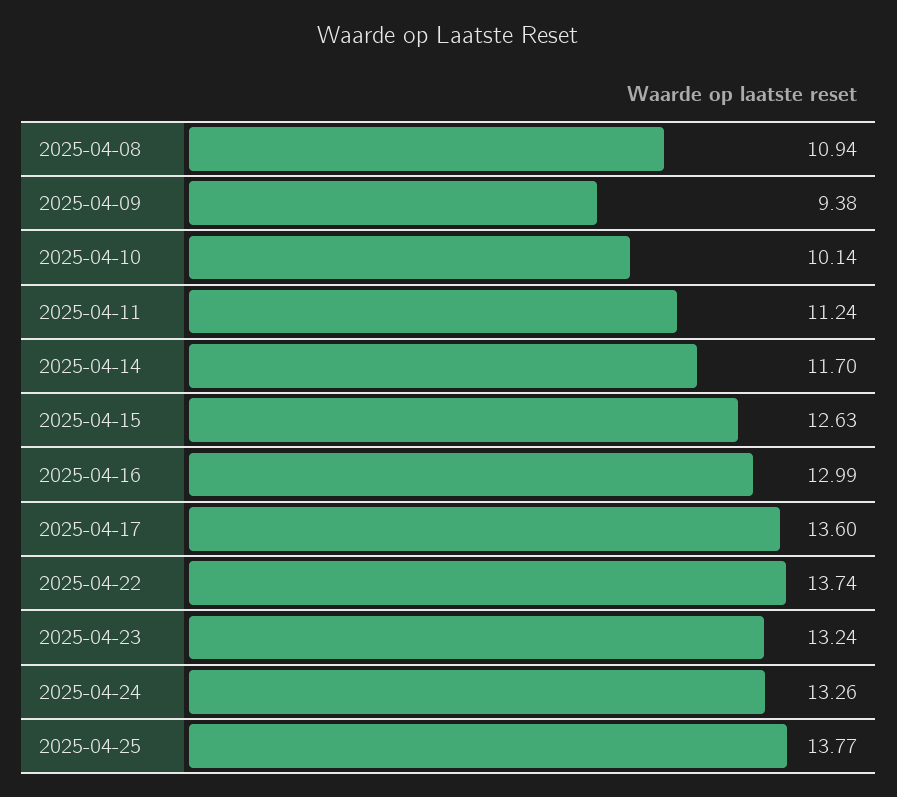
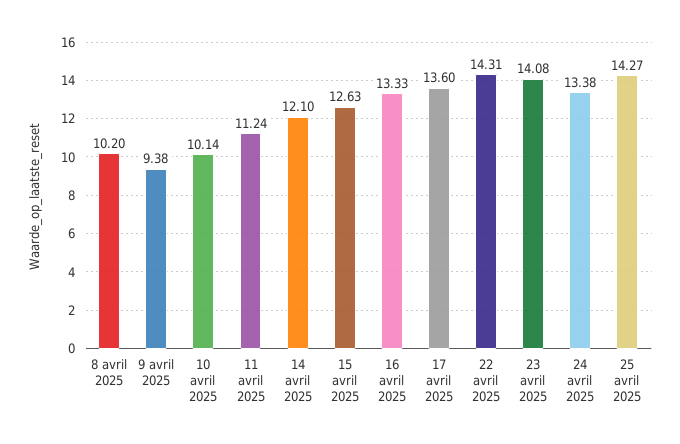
2025-04-08: 10.94 -> 10.2
2025-04-14: 11.7 -> 12.1
2025-04-16: 12.99 -> 13.33
2025-04-22: 13.74 -> 14.31
2025-04-23: 13.24 -> 14.08
2025-04-24: 13.26 -> 13.38
2025-04-25: 13.77 -> 14.27

